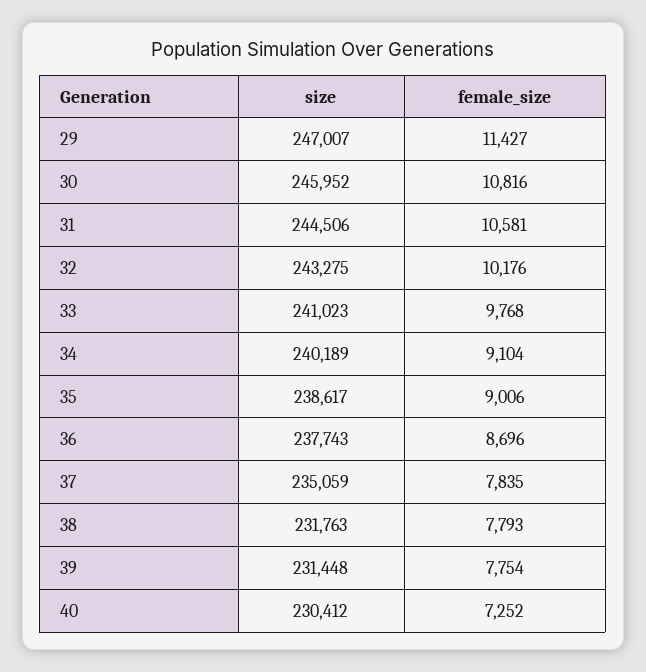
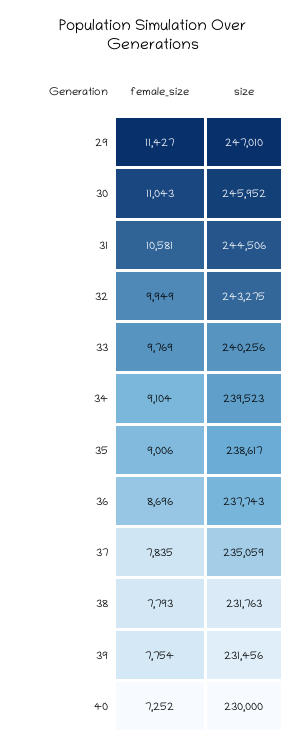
size, 29: 247007 -> 247010
female_size, 30: 10816 -> 11043
female_size, 32: 10176 -> 9949
size, 33: 241023 -> 240256
female_size, 33: 9768 -> 9769
size, 34: 240189 -> 239523
size, 39: 231448 -> 231456
size, 40: 230412 -> 230000

